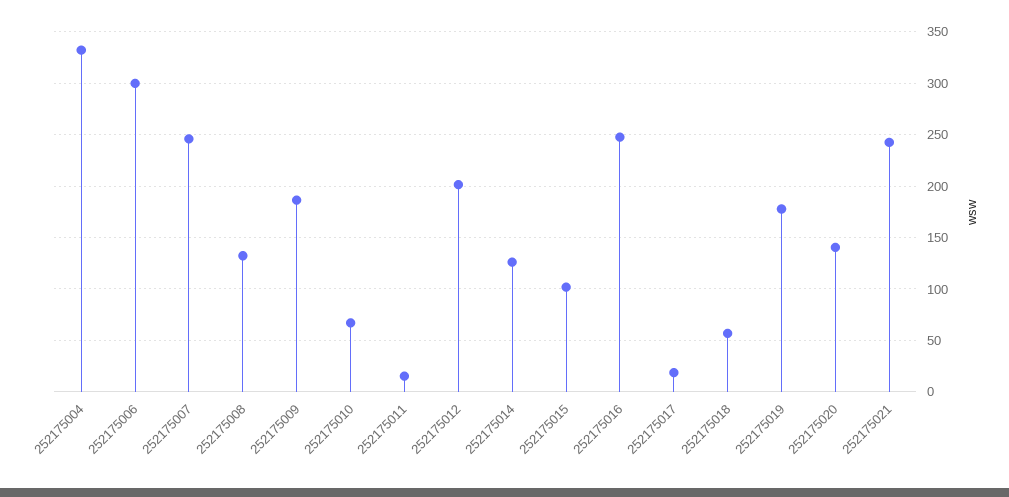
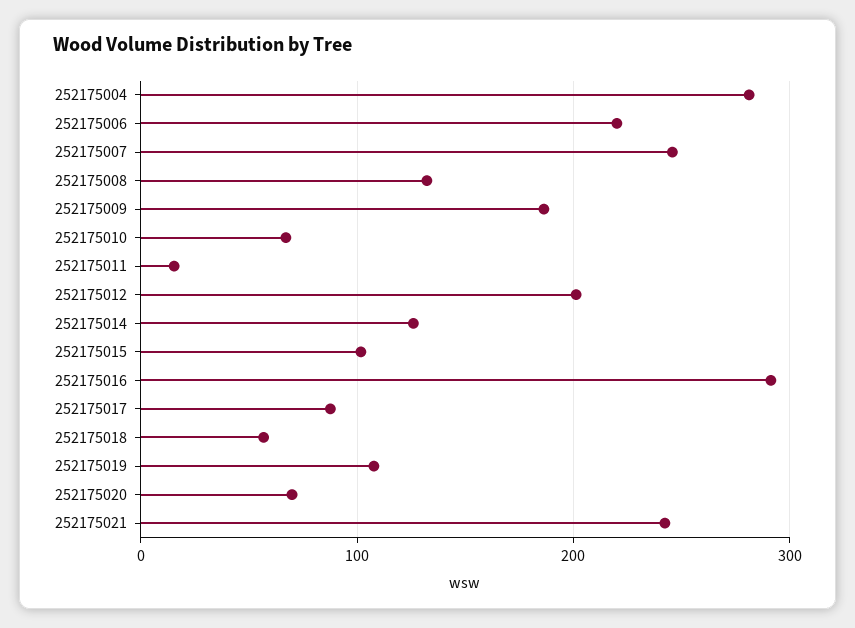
252175004: 330 -> 280
252175006: 300 -> 220
252175016: 250 -> 290
252175017: 20 -> 90
252175019: 180 -> 110
252175020: 140 -> 70

